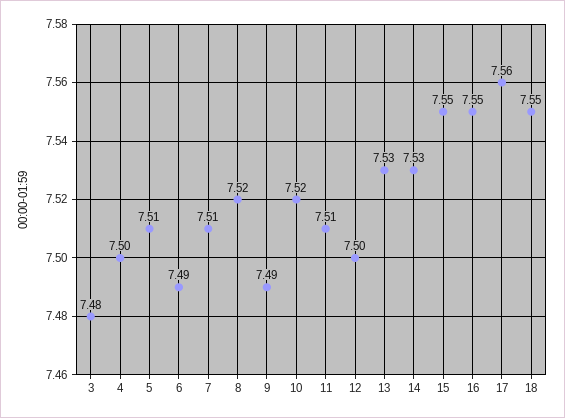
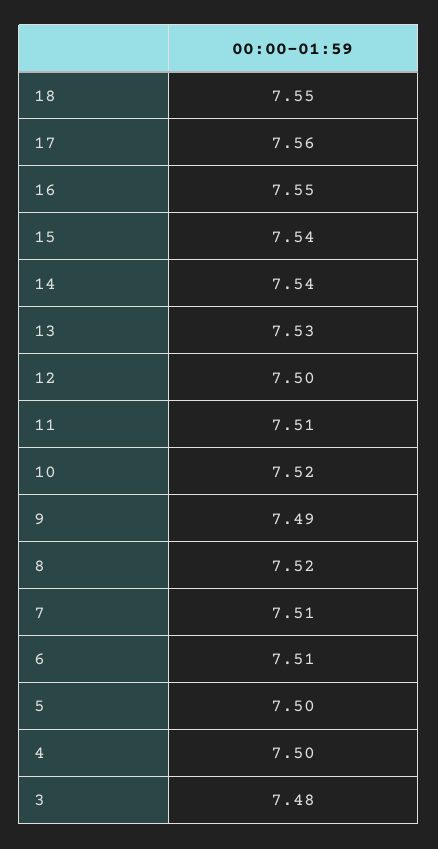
5: 7.51 -> 7.5
6: 7.49 -> 7.51
14: 7.53 -> 7.54
15: 7.55 -> 7.54

